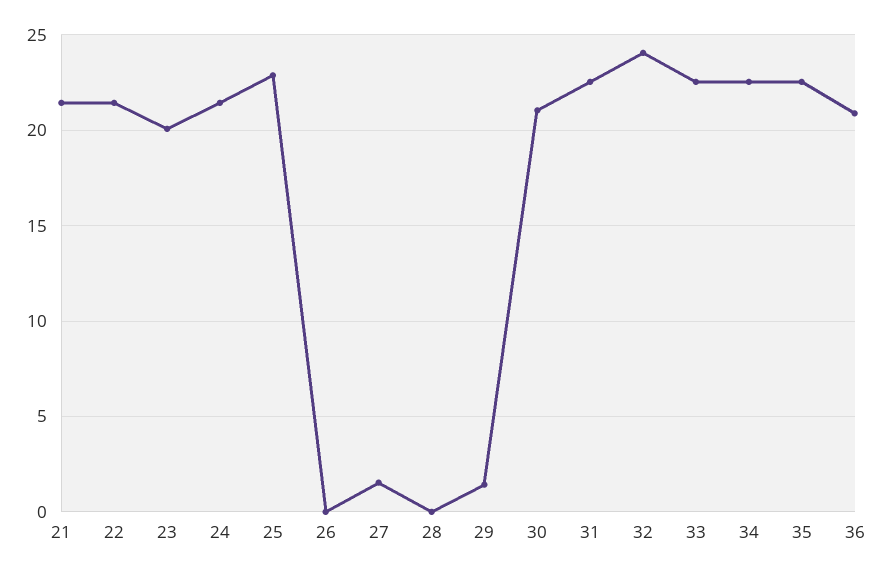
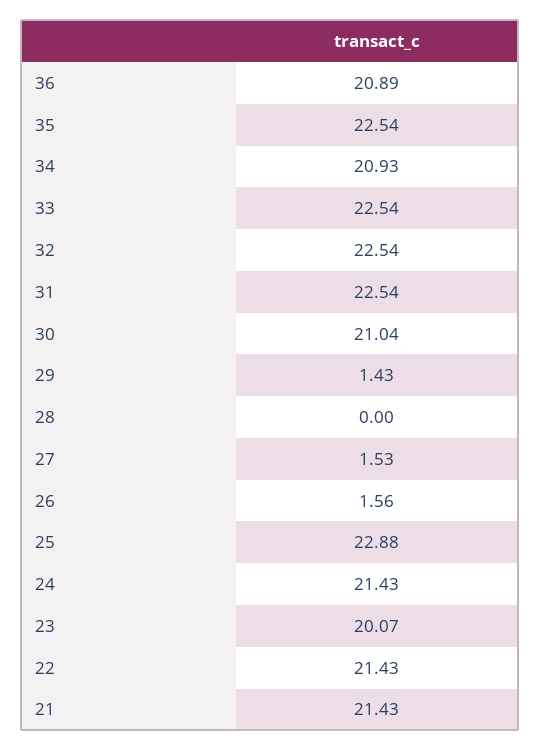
26: 0 -> 1.56
32: 24 -> 22.54
34: 22.5 -> 20.93

